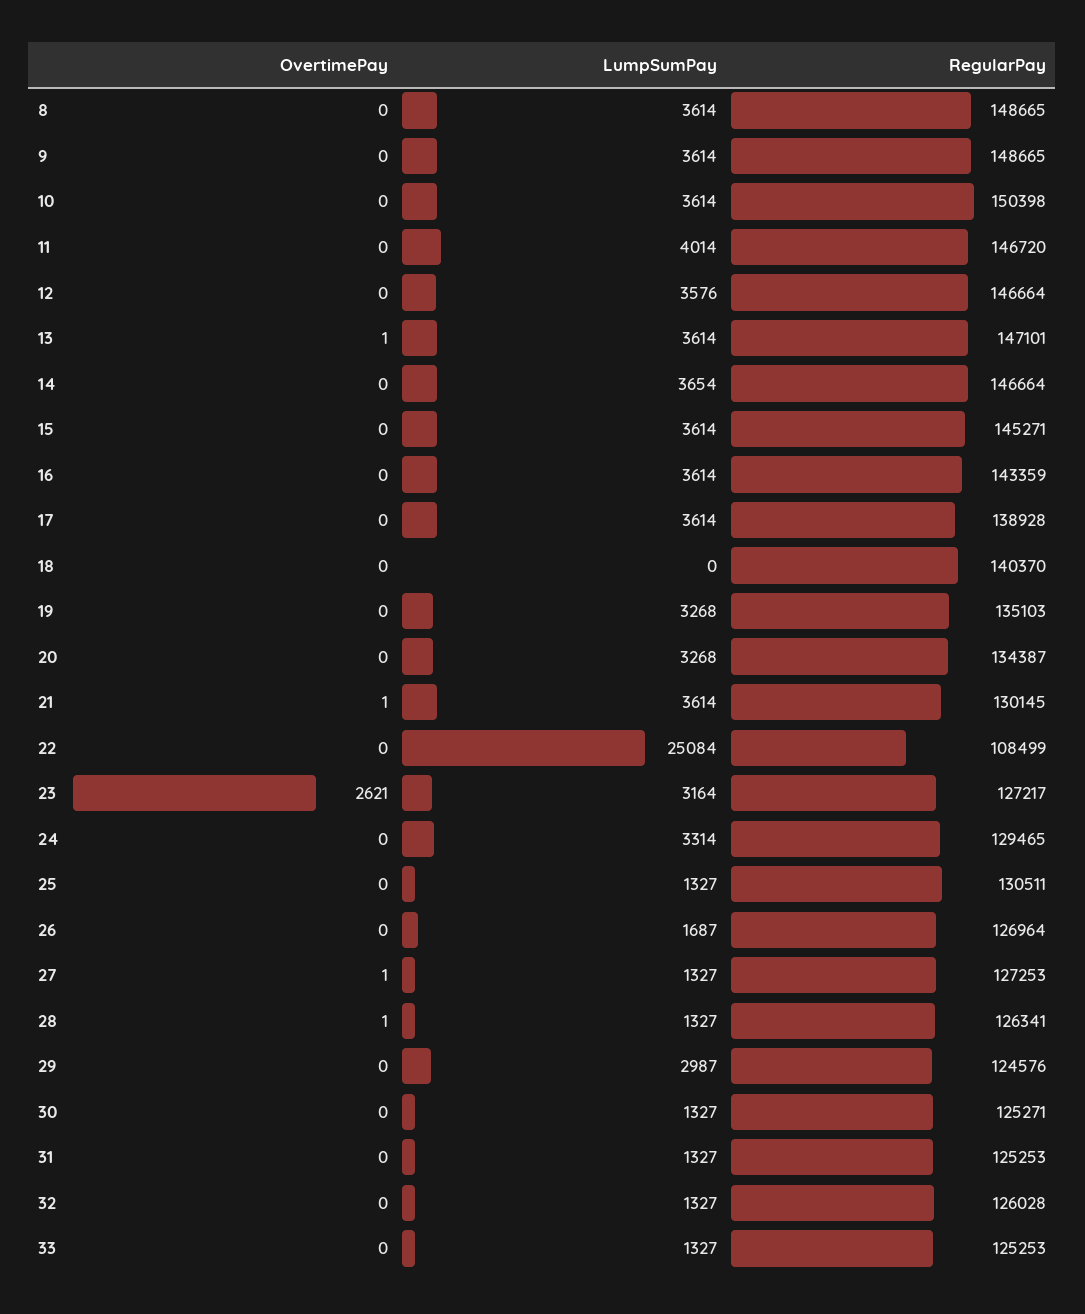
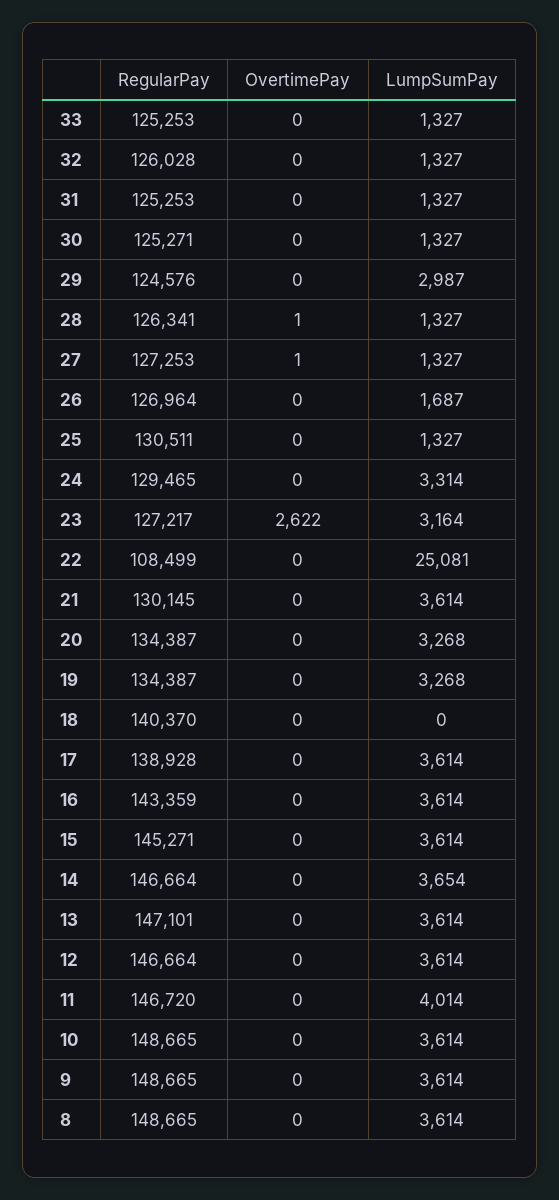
RegularPay, 10: 150398 -> 148665
LumpSumPay, 12: 3576 -> 3614
OvertimePay, 13: 1 -> 0
RegularPay, 19: 135103 -> 134387
OvertimePay, 21: 1 -> 0
LumpSumPay, 22: 25084 -> 25081
OvertimePay, 23: 2621 -> 2622

